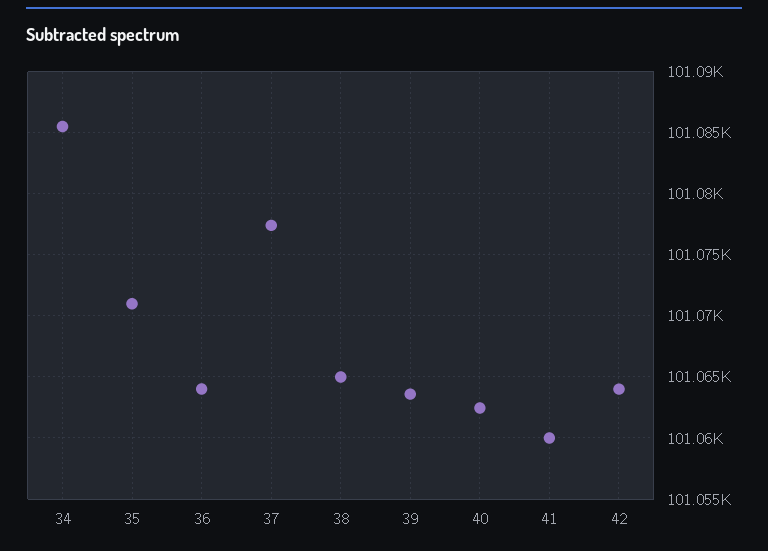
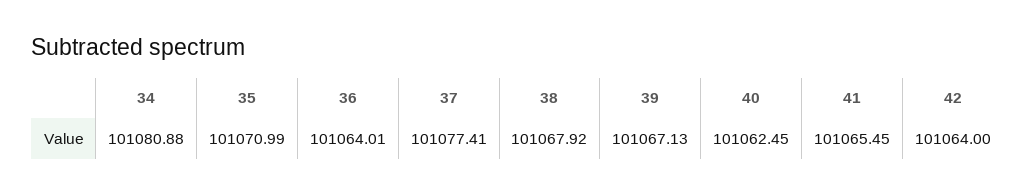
34: 101085.5 -> 101080.88
38: 101065 -> 101067.92
39: 101063.5 -> 101067.13
41: 101060 -> 101065.45

